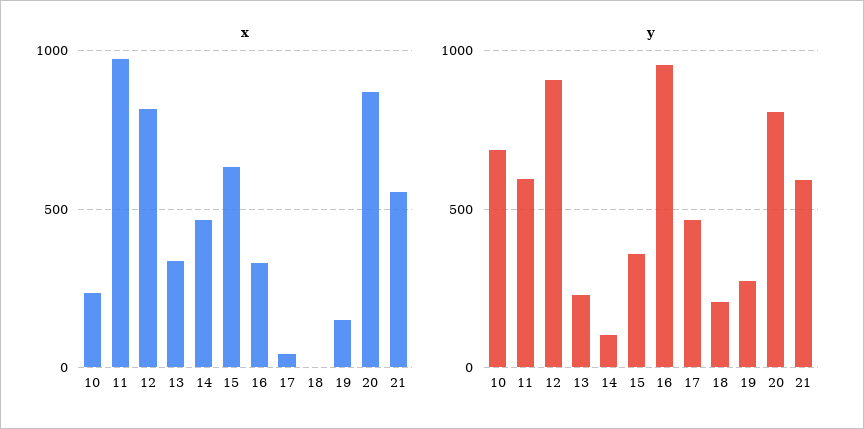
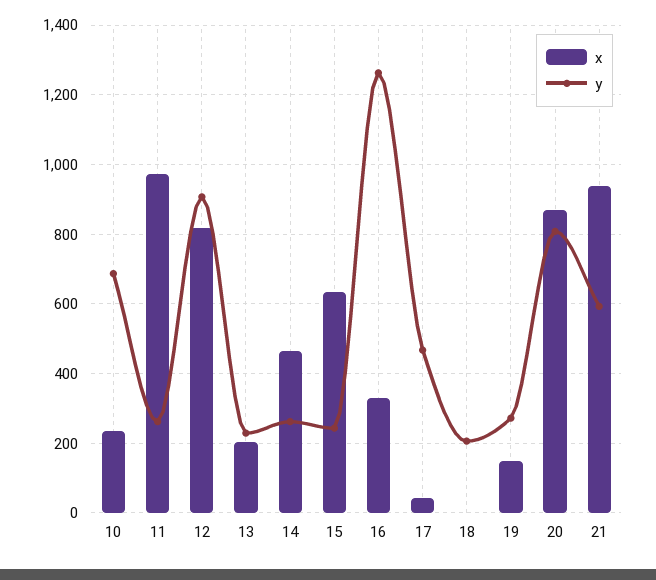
x, 13: 350 -> 200
x, 21: 550 -> 940
y, 11: 600 -> 260
y, 14: 100 -> 260
y, 15: 350 -> 240
y, 16: 950 -> 1260

